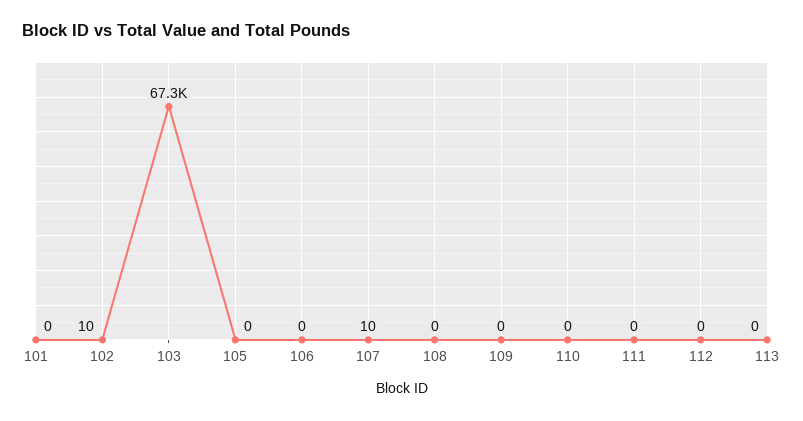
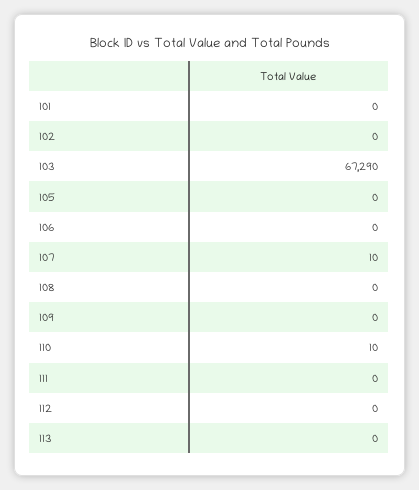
102: 10 -> 0
110: 0 -> 10

